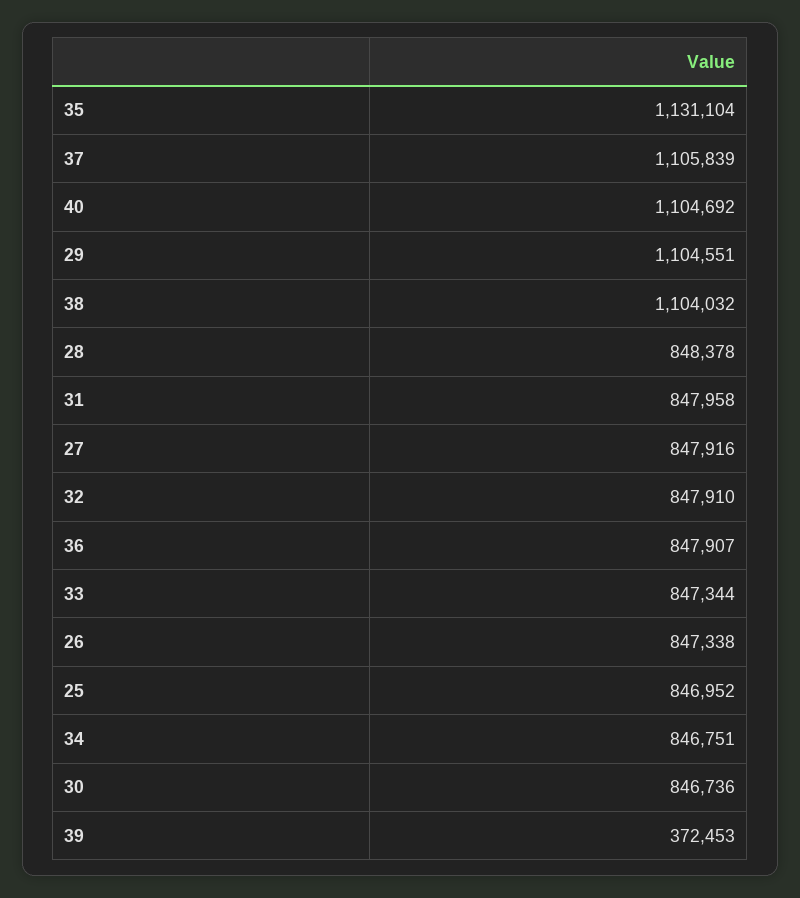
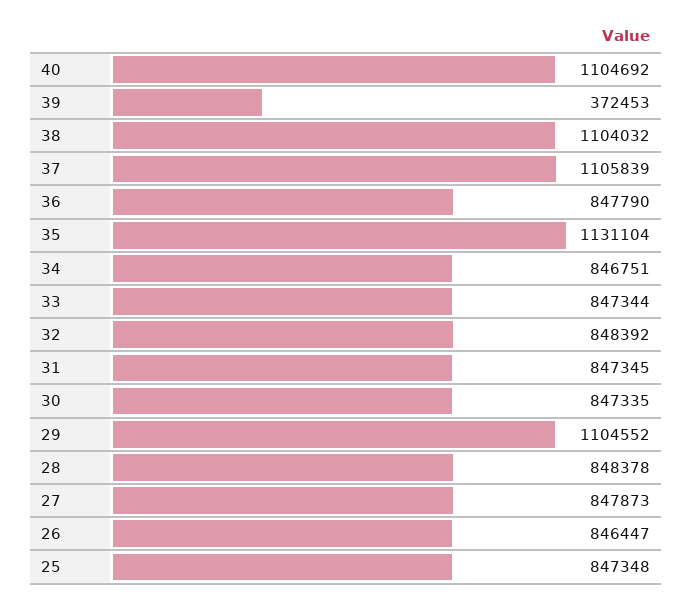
29: 1104551 -> 1104552
31: 847958 -> 847345
27: 847916 -> 847873
32: 847910 -> 848392
36: 847907 -> 847790
26: 847338 -> 846447
25: 846952 -> 847348
30: 846736 -> 847335

